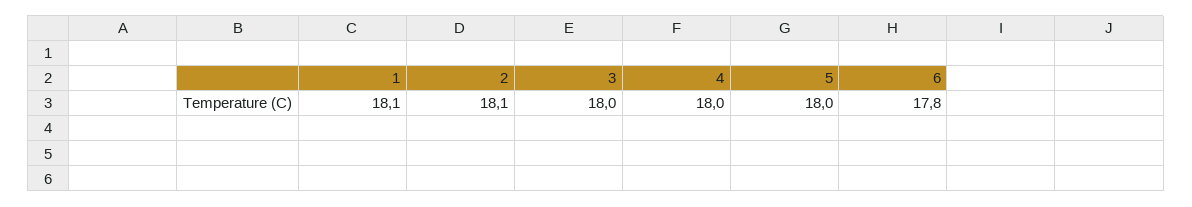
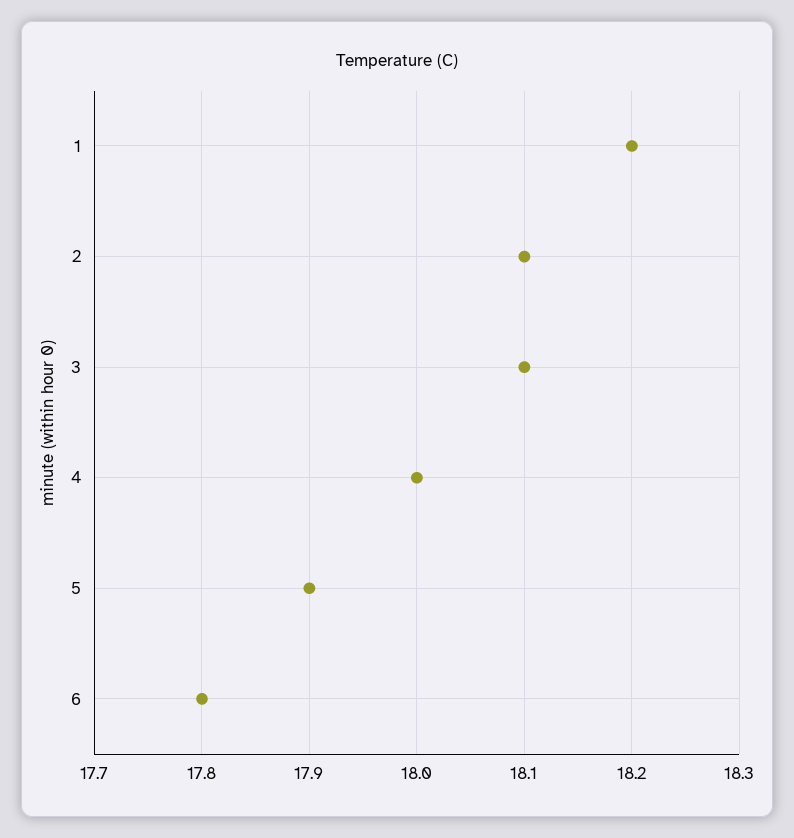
1: 18.1 -> 18.2
3: 18 -> 18.1
5: 18 -> 17.9

